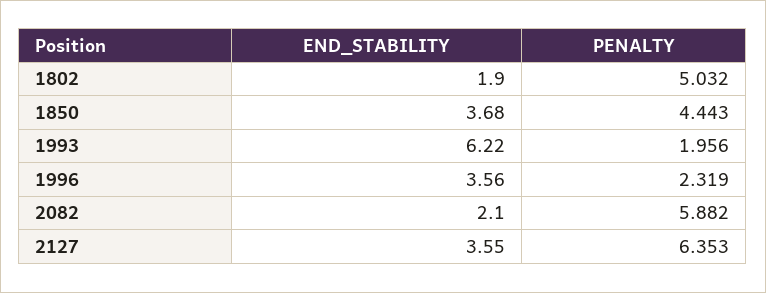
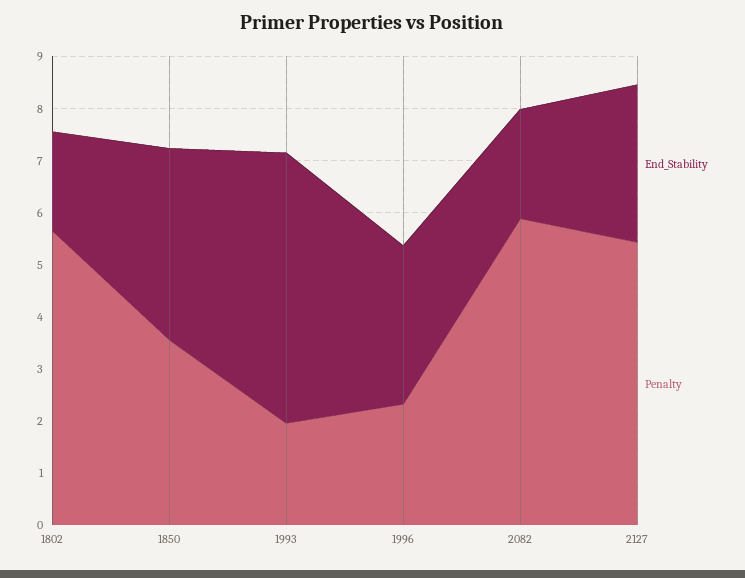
PENALTY, 1802: 5.032 -> 5.6
PENALTY, 1850: 4.443 -> 3.6
END_STABILITY, 1993: 6.22 -> 5.2
END_STABILITY, 1996: 3.56 -> 3
END_STABILITY, 2127: 3.55 -> 3
PENALTY, 2127: 6.353 -> 5.4

